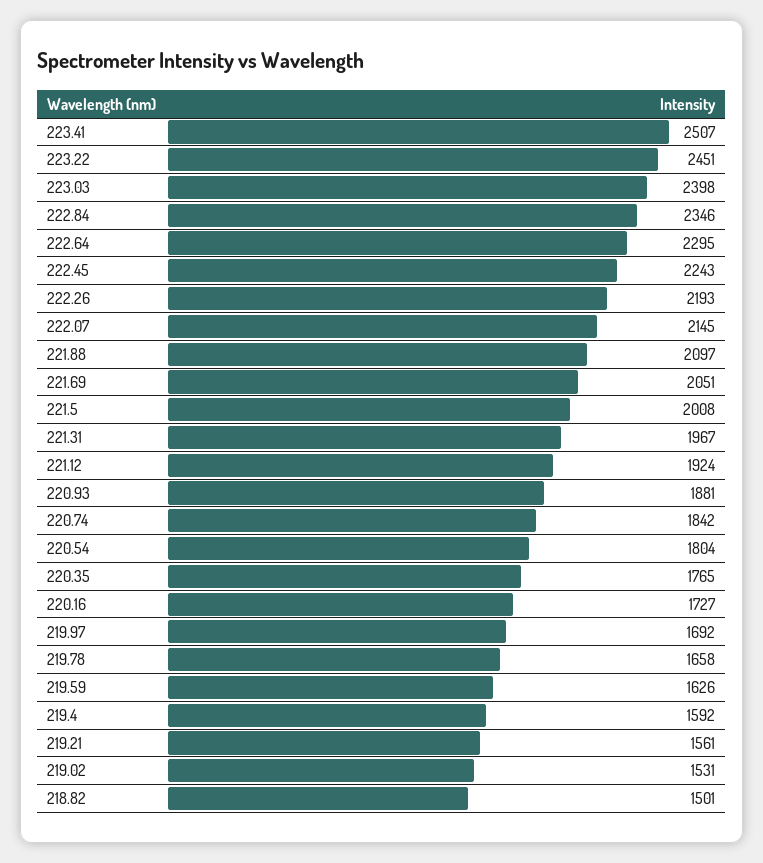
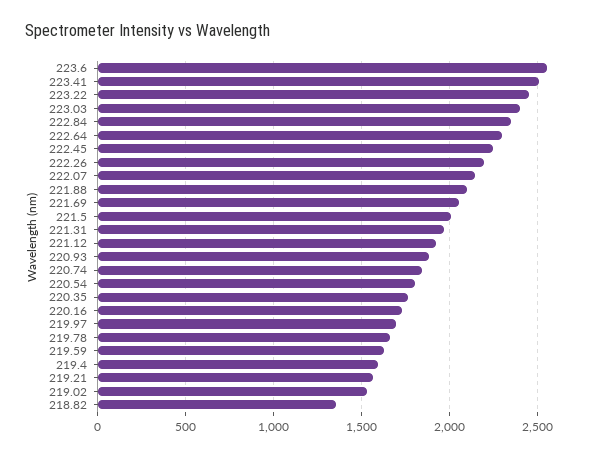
218.82: 1501 -> 1350
223.6: none -> 2550

